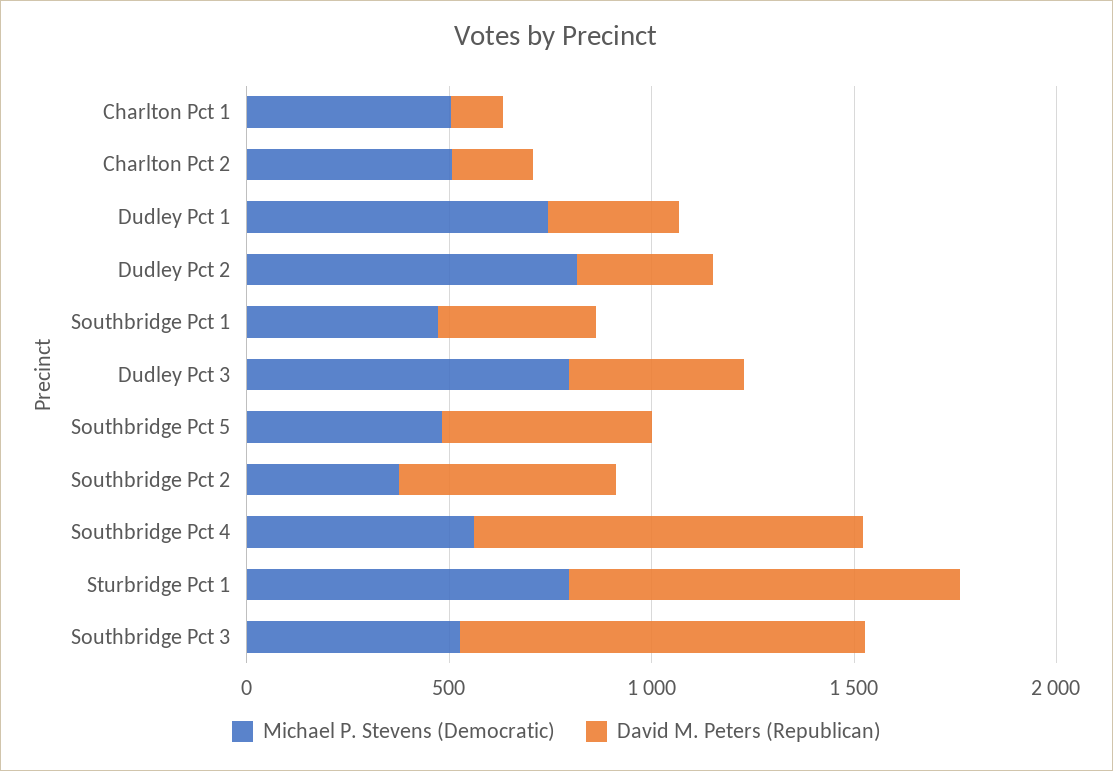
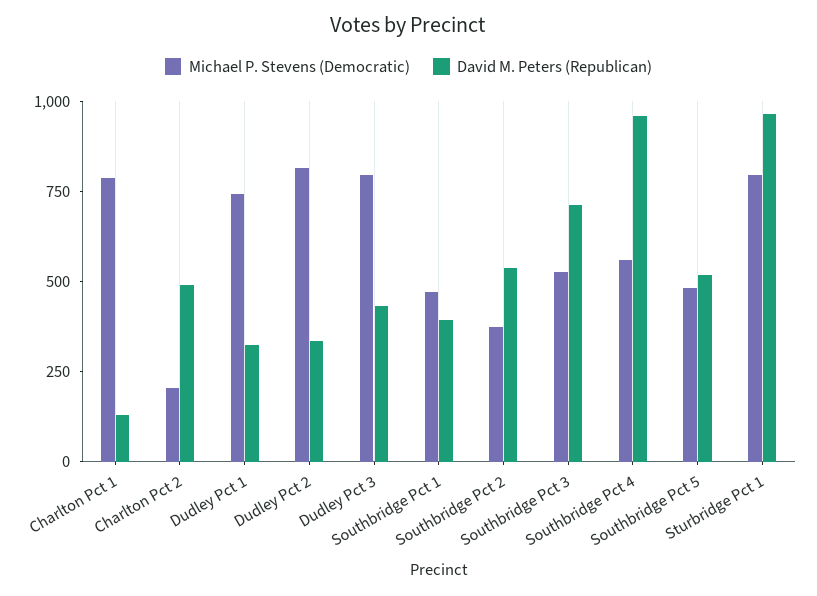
Michael P. Stevens (Democratic), Charlton Pct 1: 500 -> 800
Michael P. Stevens (Democratic), Charlton Pct 2: 500 -> 200
David M. Peters (Republican), Charlton Pct 2: 200 -> 500
David M. Peters (Republican), Southbridge Pct 3: 1000 -> 700

